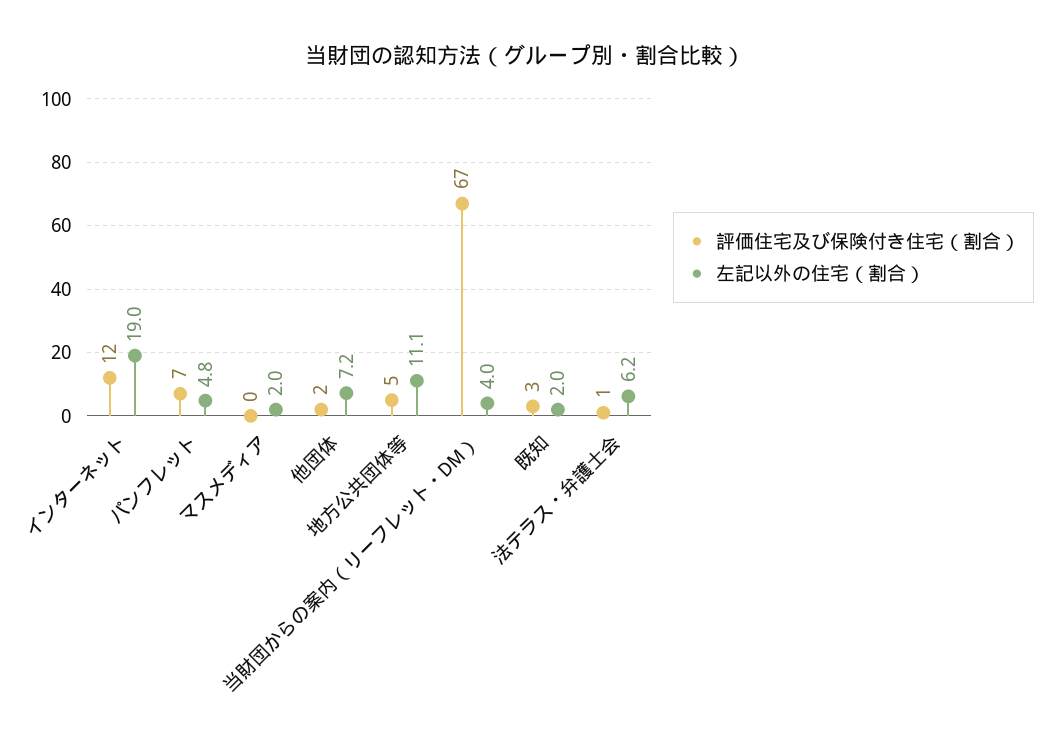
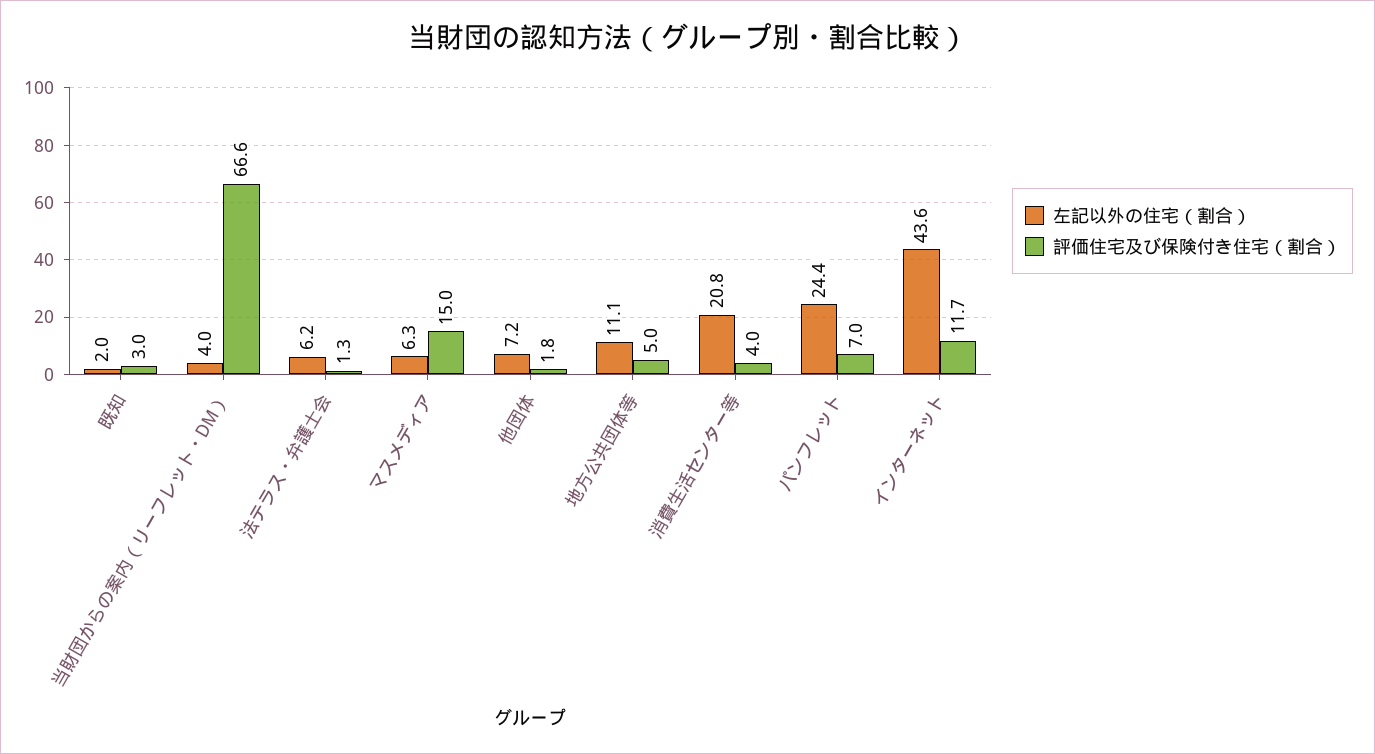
左記以外の住宅（割合）, インターネット: 19 -> 43.6
左記以外の住宅（割合）, パンフレット: 4.8 -> 24.4
評価住宅及び保険付き住宅（割合）, マスメディア: 0 -> 15
左記以外の住宅（割合）, マスメディア: 2 -> 6.3
左記以外の住宅（割合）, 消費生活センター等: none -> 20.8
評価住宅及び保険付き住宅（割合）, 消費生活センター等: none -> 4

